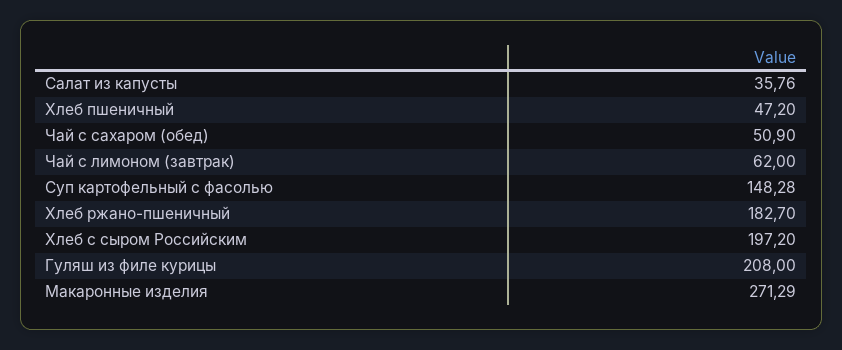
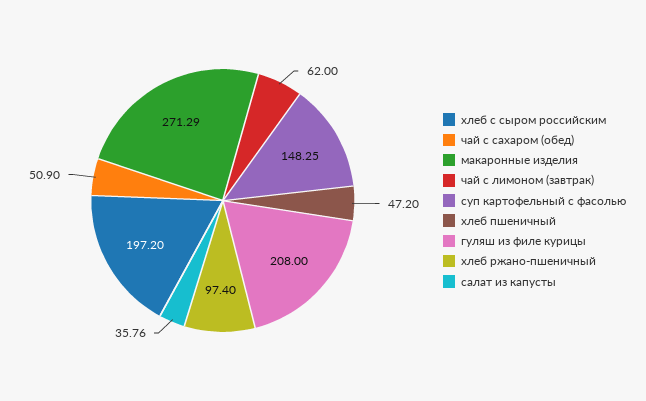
Суп картофельный с фасолью: 148.28 -> 148.25
Хлеб ржано-пшеничный: 182.7 -> 97.4

